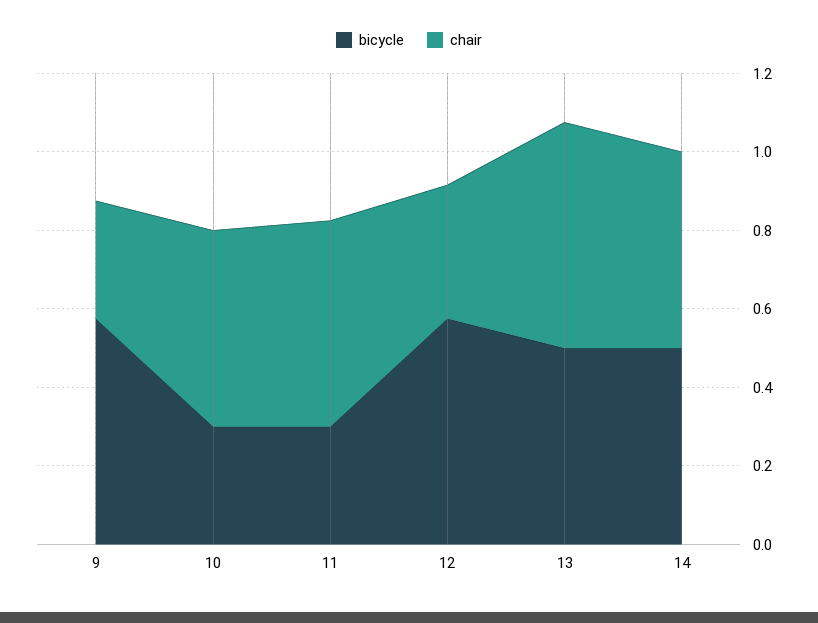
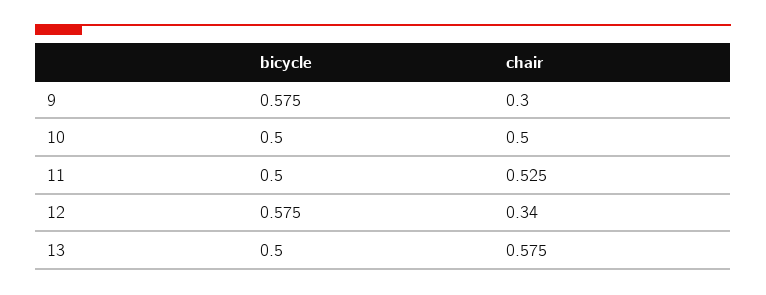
bicycle, 10: 0.3 -> 0.5
bicycle, 11: 0.3 -> 0.5
bicycle, 14: 0.5 -> none
chair, 14: 0.5 -> none

